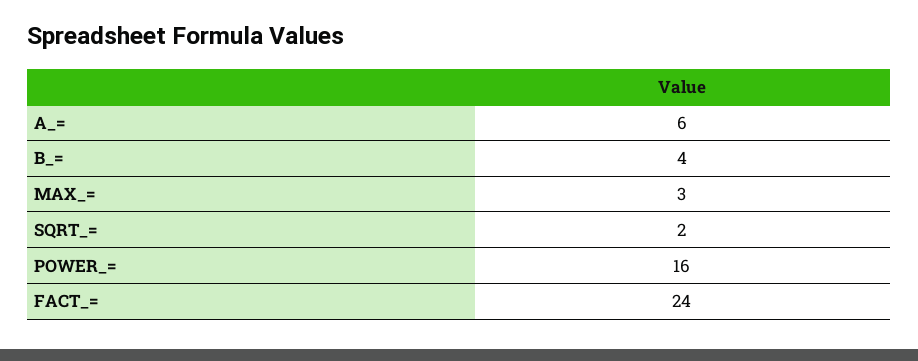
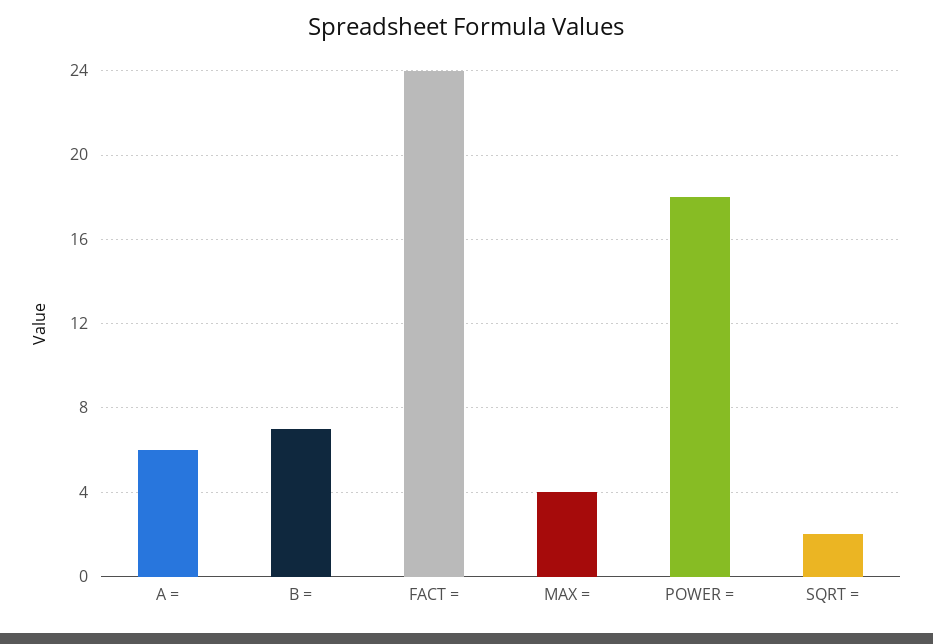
B_=: 4 -> 7
MAX_=: 3 -> 4
POWER_=: 16 -> 18

